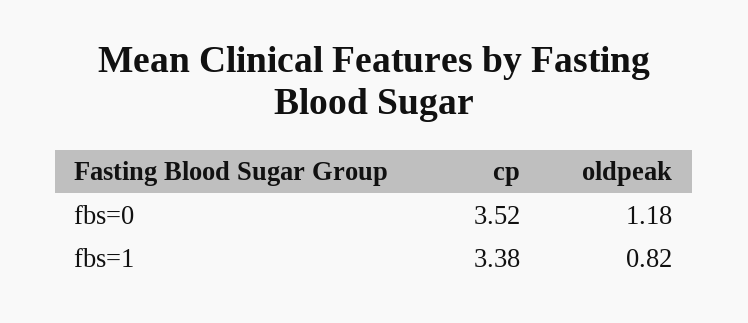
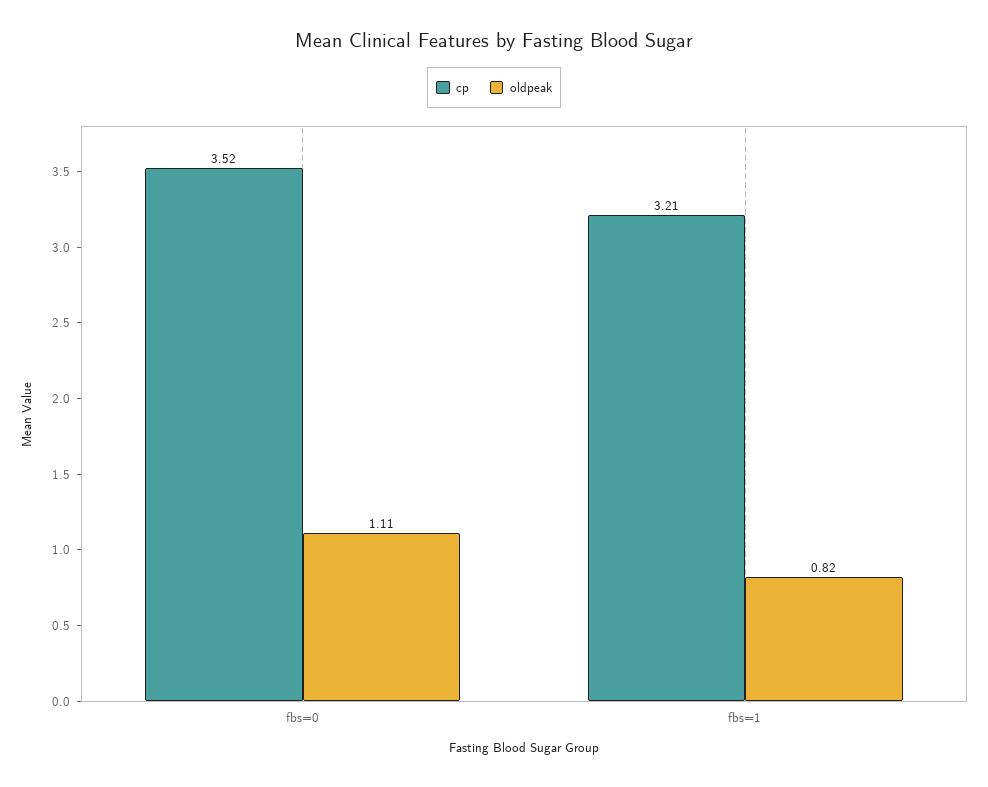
oldpeak, fbs=0: 1.18 -> 1.11
cp, fbs=1: 3.38 -> 3.21

